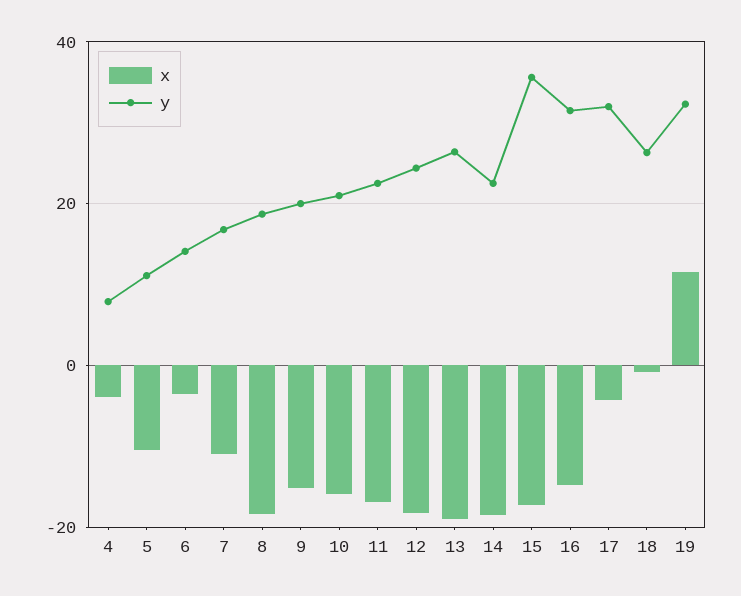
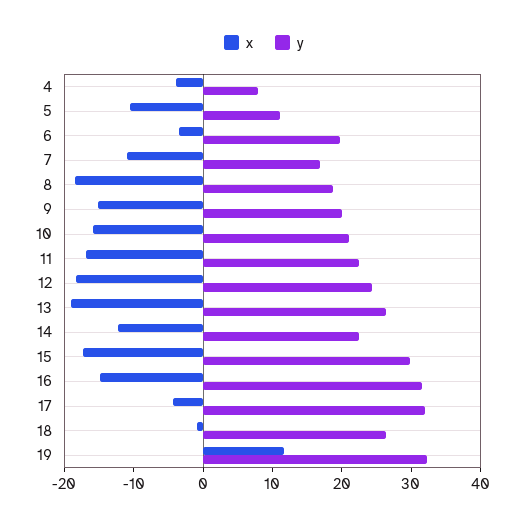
y, 6: 14 -> 20
x, 14: -18 -> -12
y, 15: 36 -> 30

